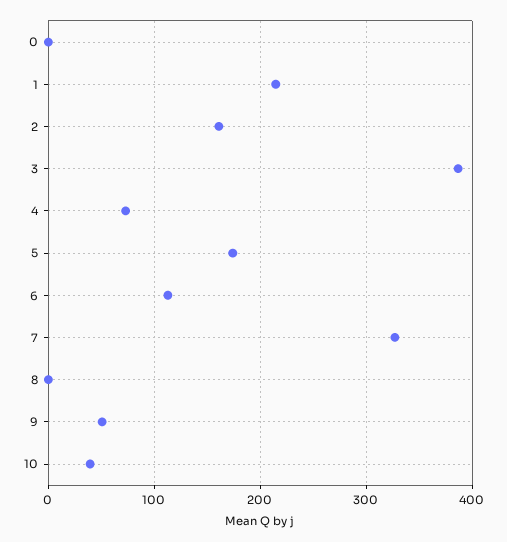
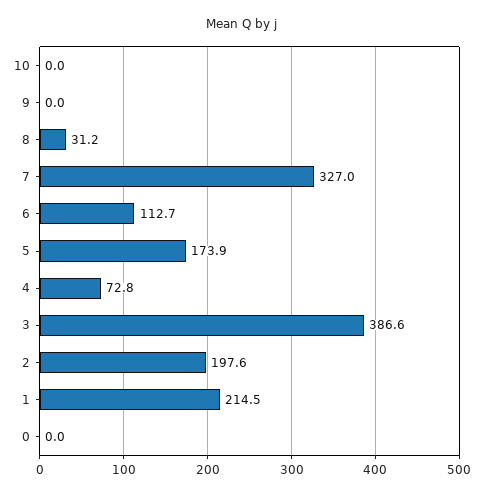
2: 160 -> 197.6
8: 0 -> 31.2
9: 50 -> 0
10: 40 -> 0

